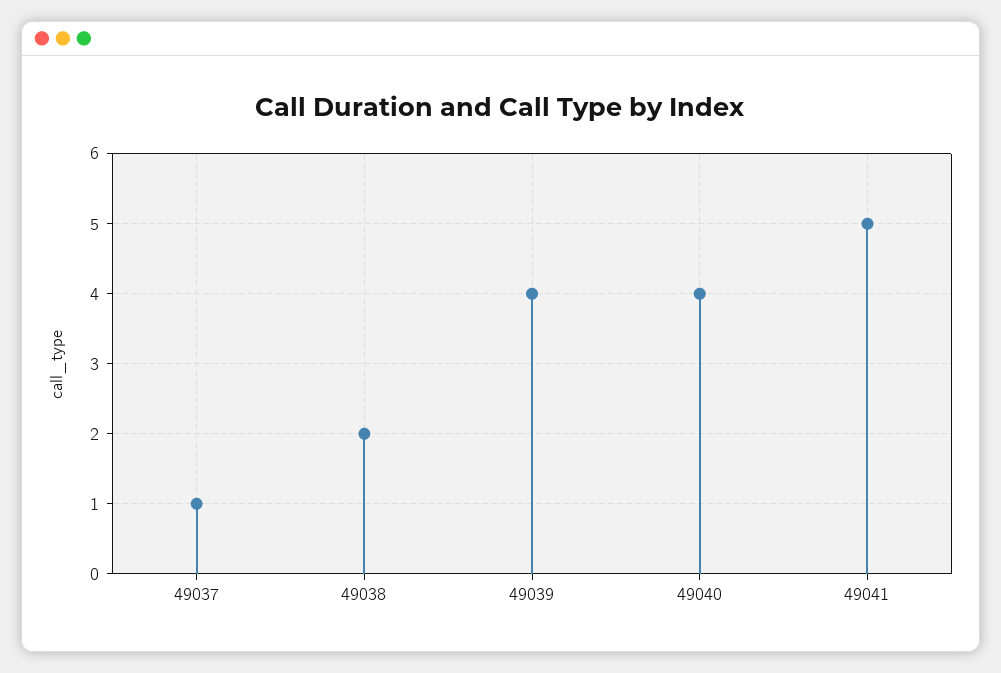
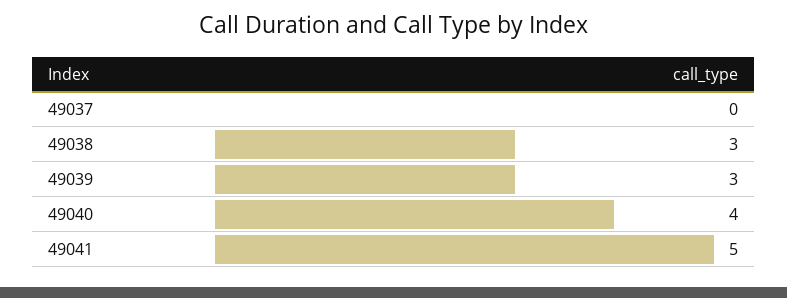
49037: 1 -> 0
49038: 2 -> 3
49039: 4 -> 3

